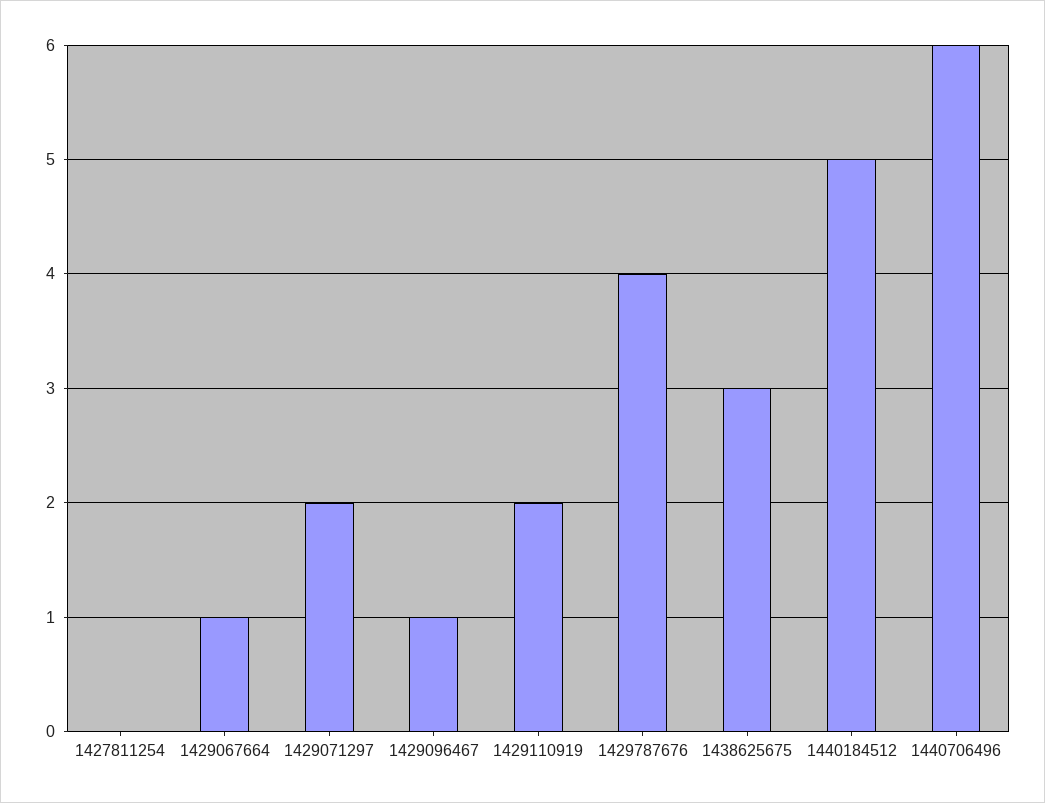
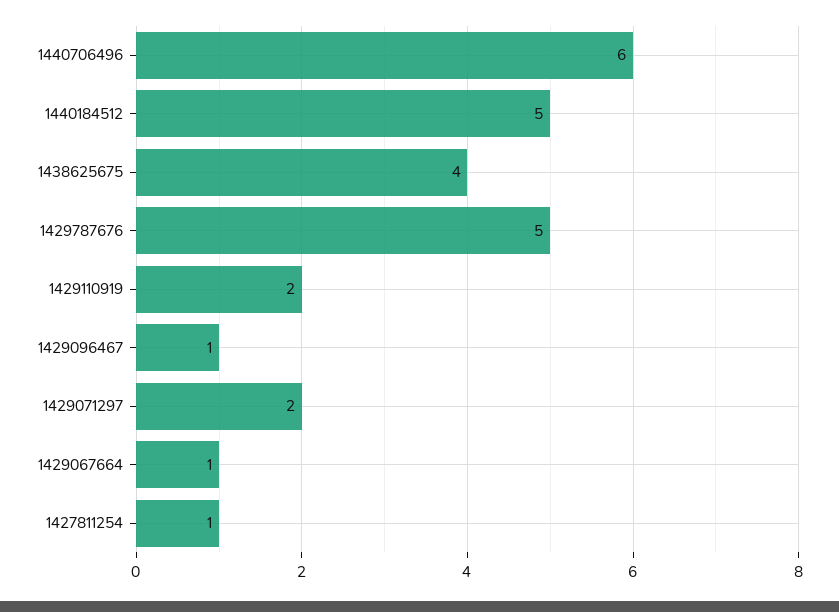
1427811254: 0 -> 1
1429787676: 4 -> 5
1438625675: 3 -> 4

